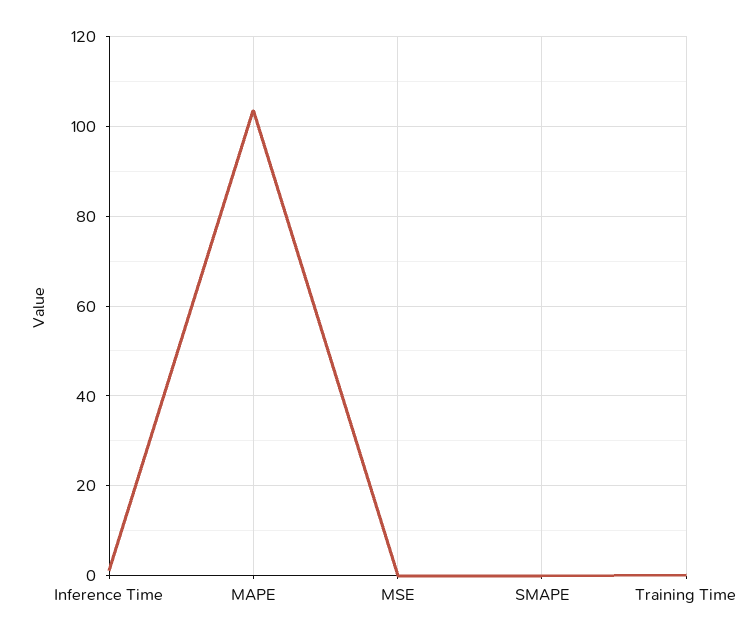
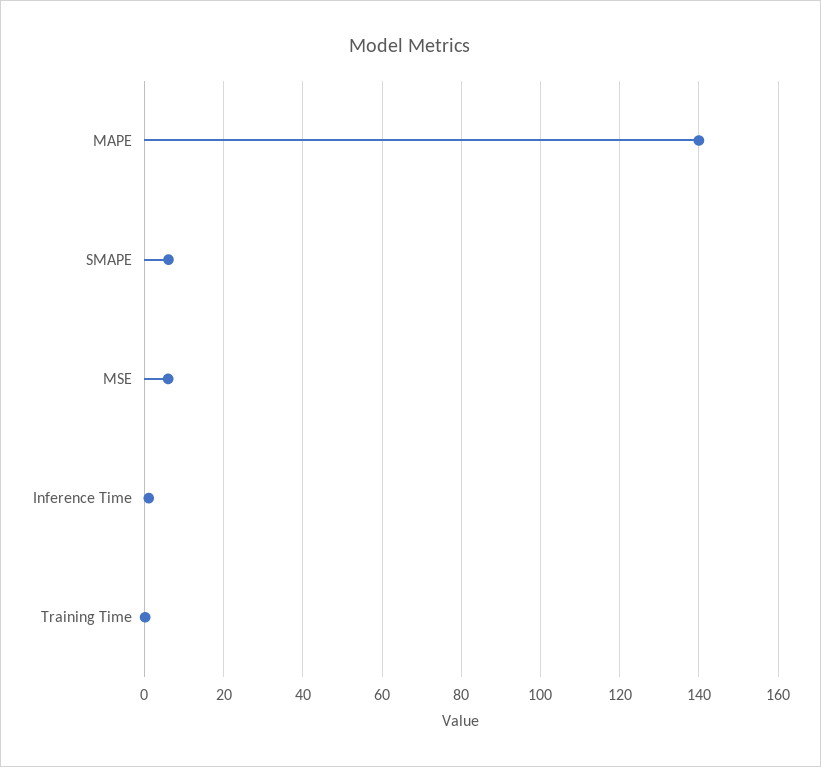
MAPE: 104 -> 140
MSE: 0 -> 6
SMAPE: 0 -> 6

